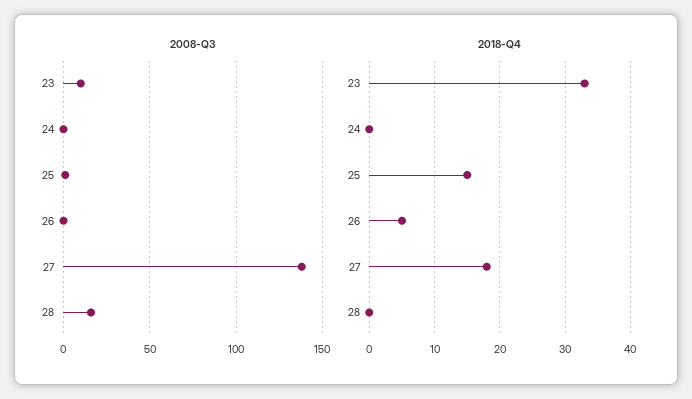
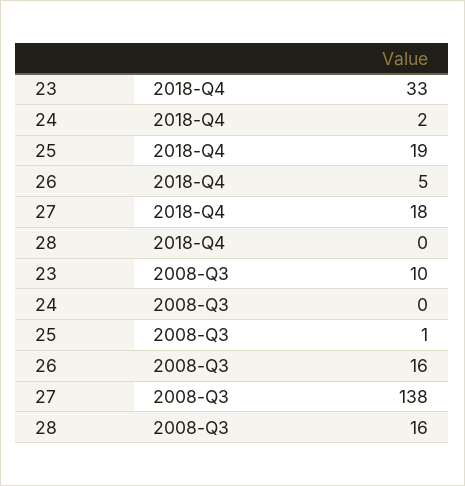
2008-Q3, 26: 0 -> 16
2018-Q4, 24: 0 -> 2
2018-Q4, 25: 15 -> 19

